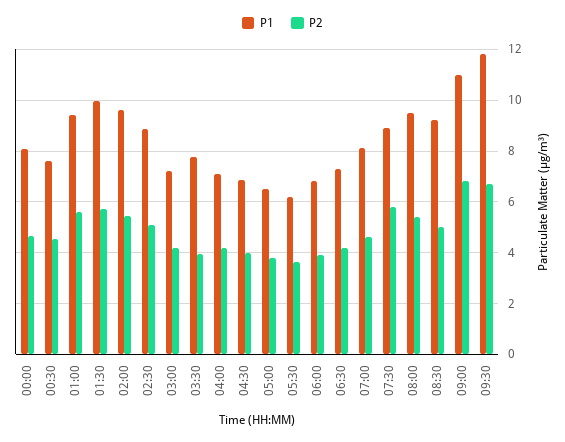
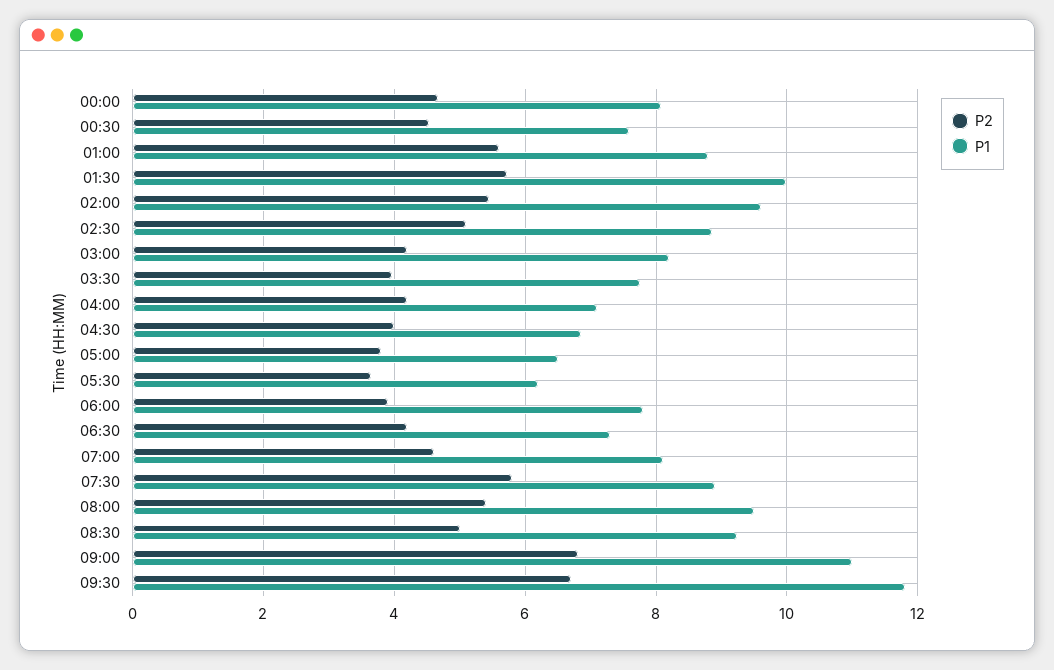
P1, 01:00: 9.5 -> 8.8
P1, 03:00: 7.25 -> 8.2
P1, 06:00: 6.75 -> 7.8

